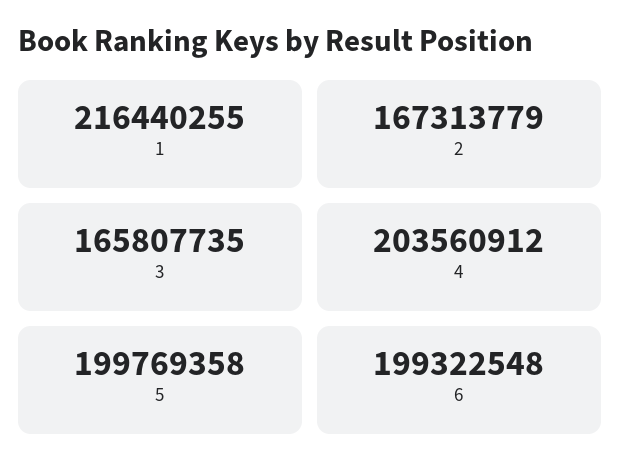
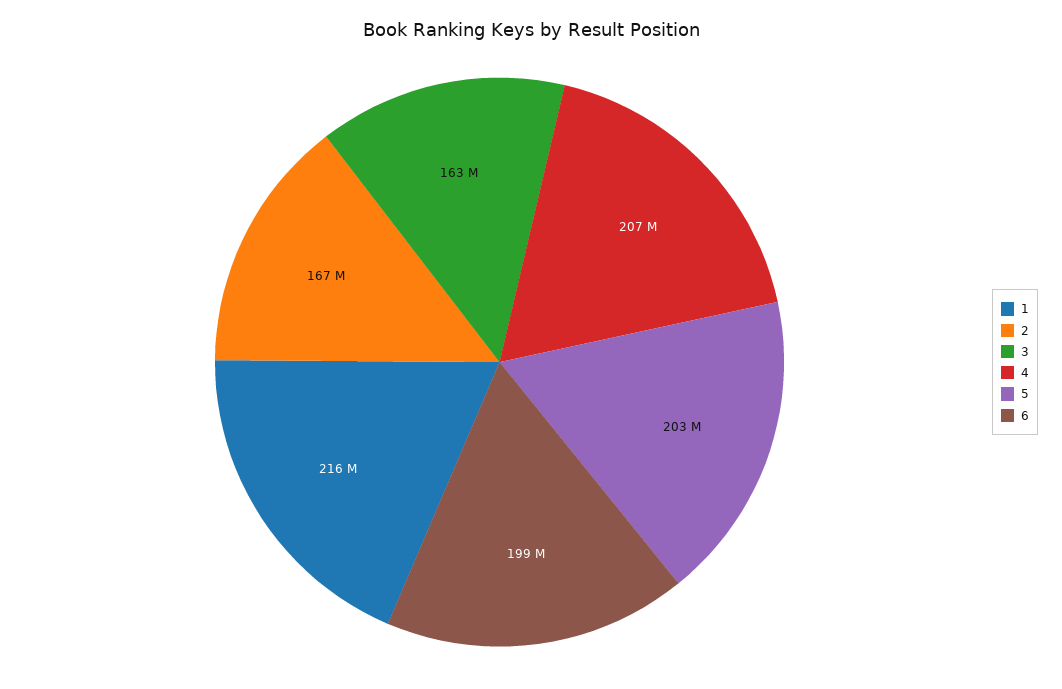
3: 165807735 -> 163000000
4: 203560912 -> 207000000
5: 199769358 -> 203000000

